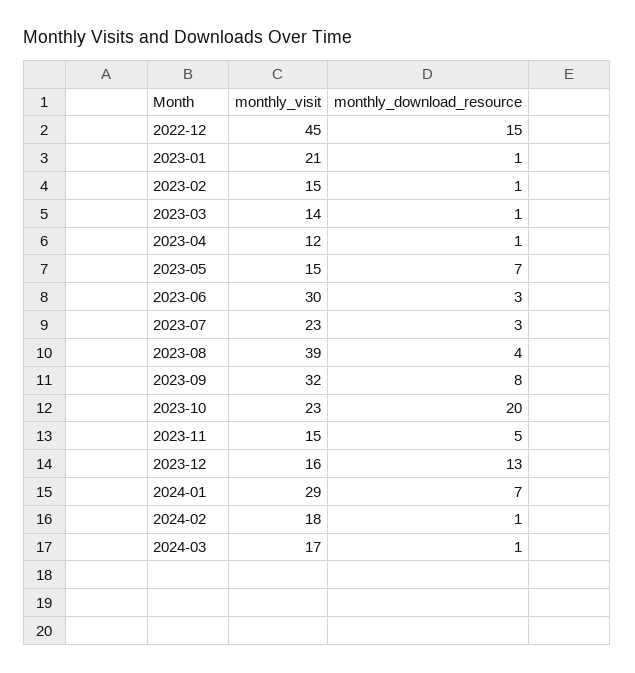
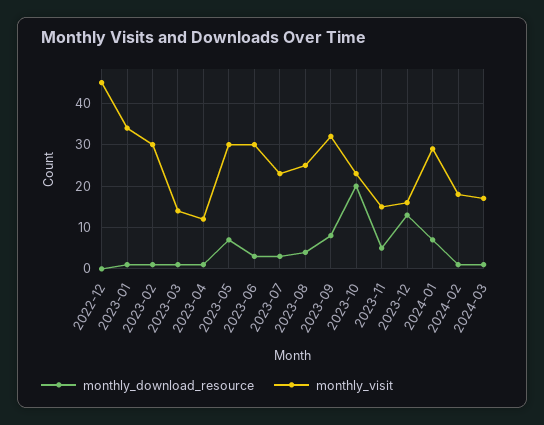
monthly_download_resource, 2022-12: 15 -> 0
monthly_visit, 2023-01: 21 -> 35
monthly_visit, 2023-02: 15 -> 30
monthly_visit, 2023-05: 15 -> 30
monthly_visit, 2023-08: 39 -> 25

